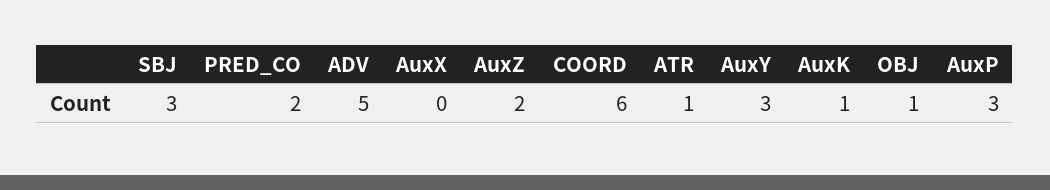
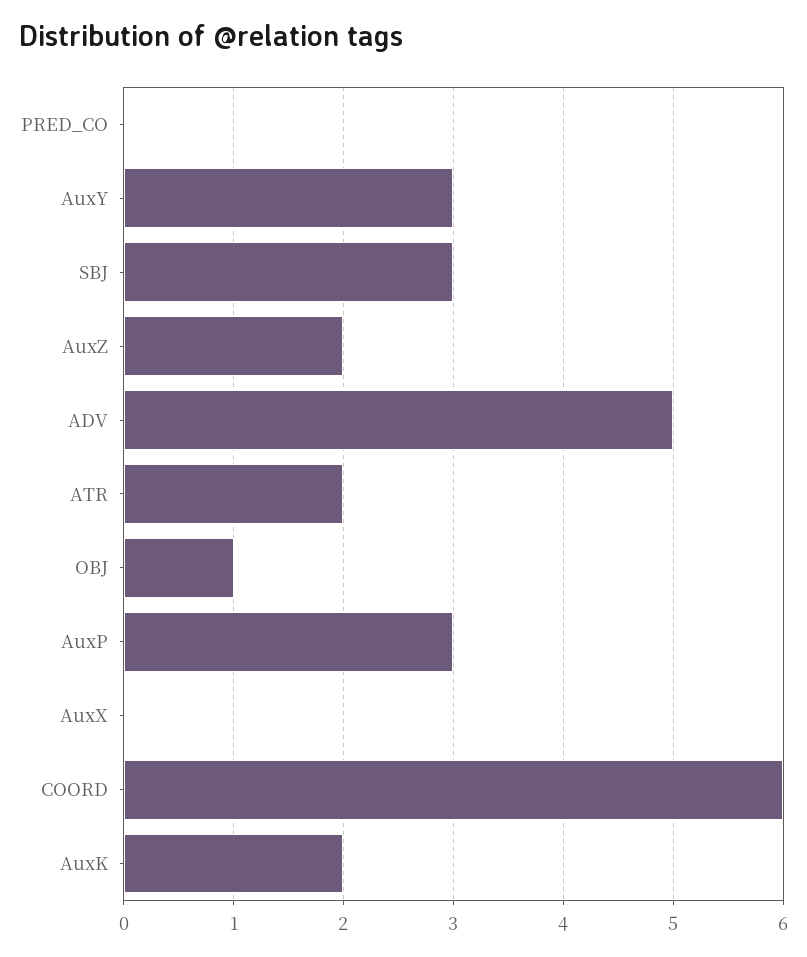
PRED_CO: 2 -> 0
ATR: 1 -> 2
AuxK: 1 -> 2

